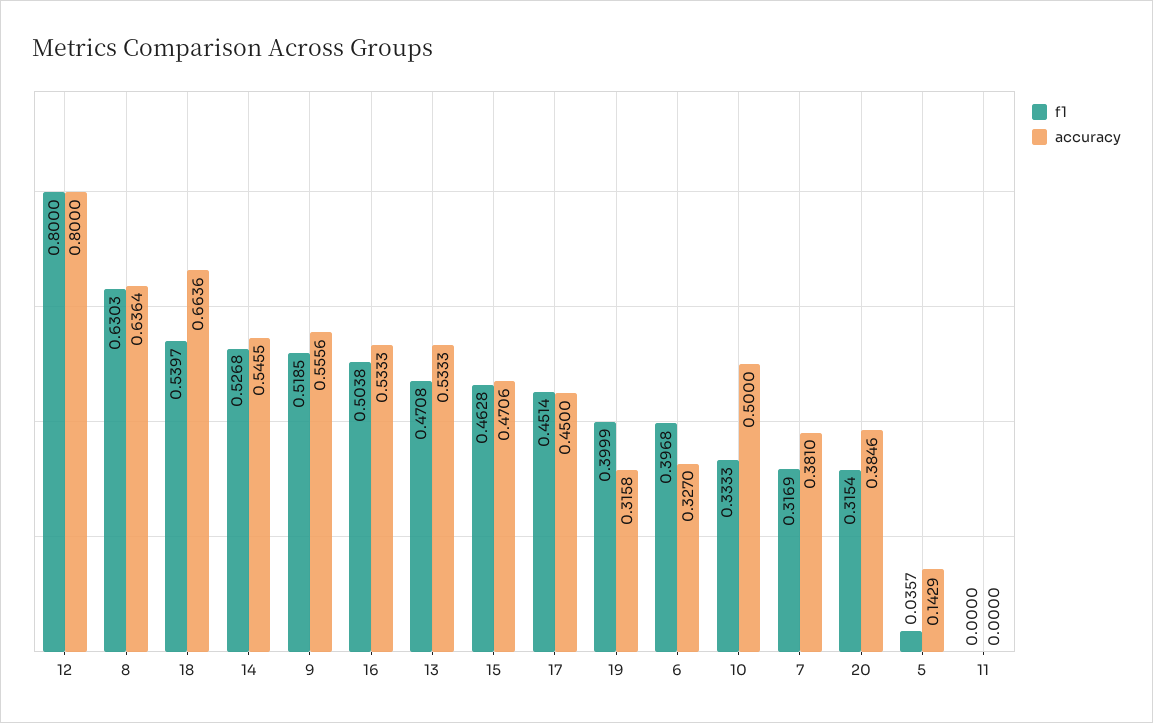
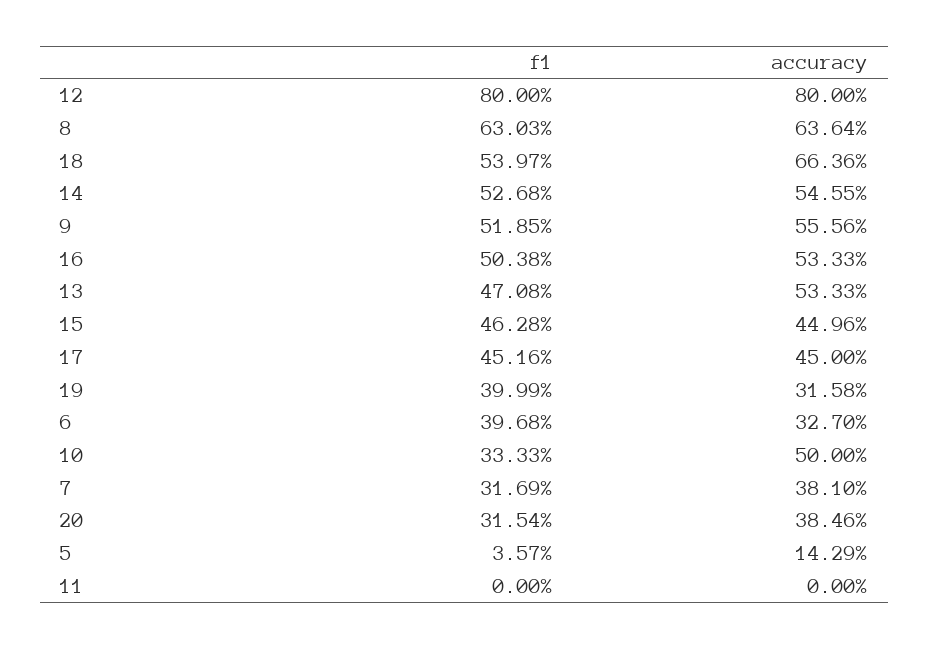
accuracy, 15: 0.4706 -> 0.4496
f1, 17: 0.4514 -> 0.4516

